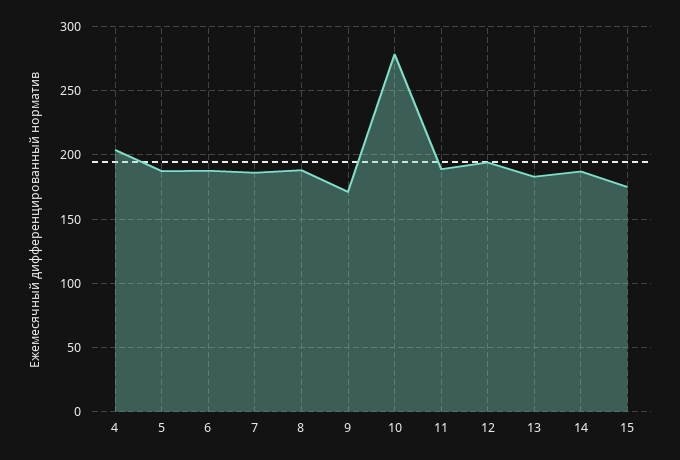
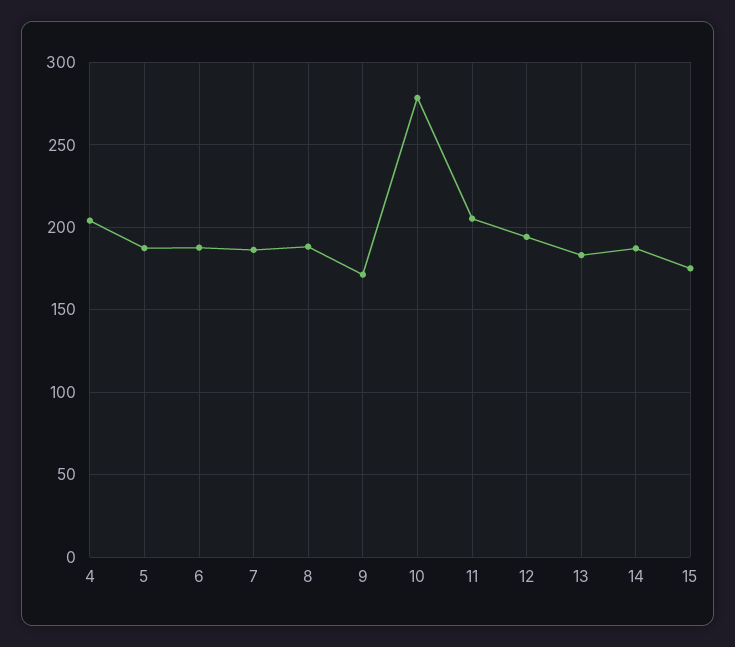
11: 190 -> 205

